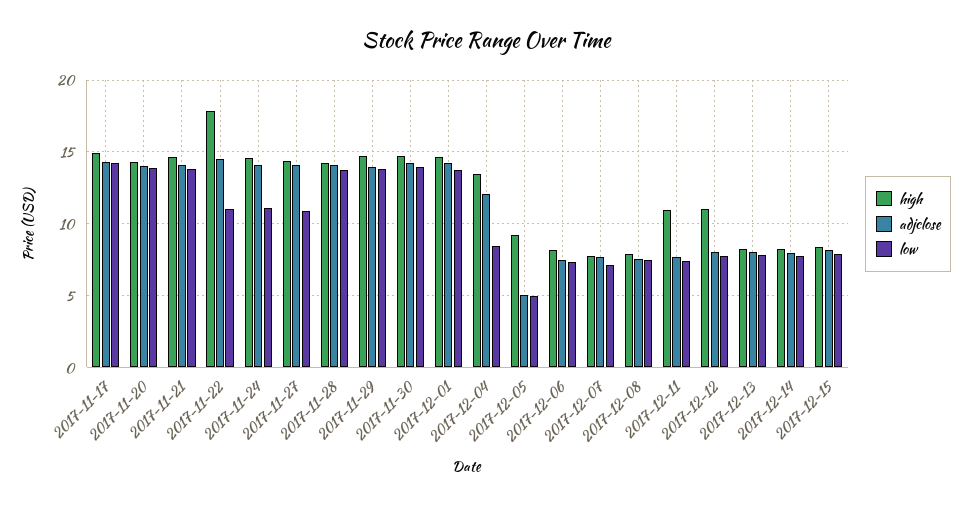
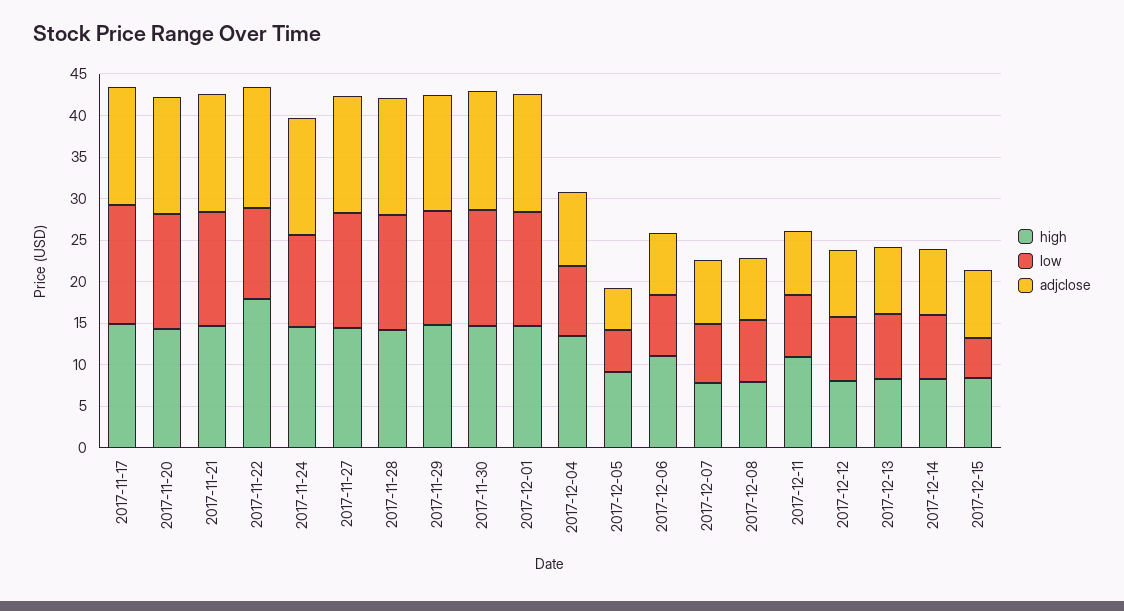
low, 2017-11-27: 11 -> 14
adjclose, 2017-12-04: 12 -> 9
high, 2017-12-06: 8 -> 11
high, 2017-12-12: 11 -> 8
low, 2017-12-15: 8 -> 5

